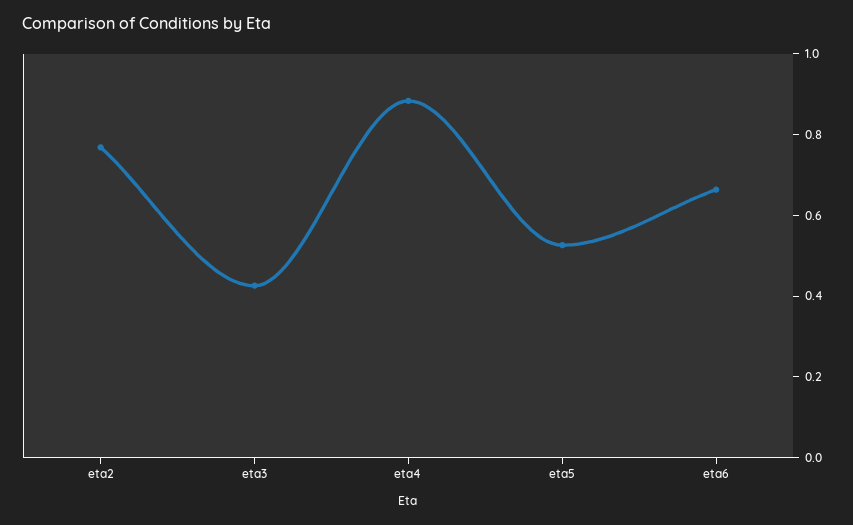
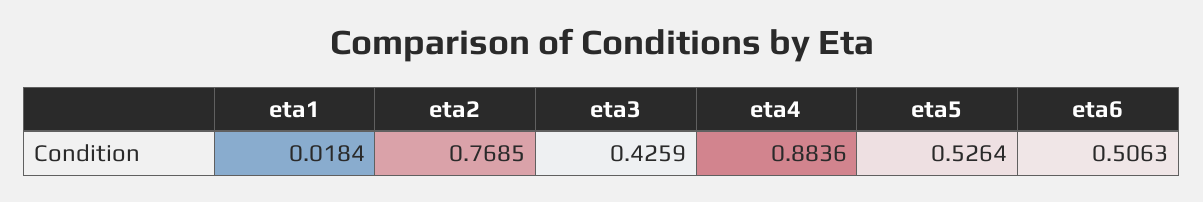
eta6: 0.65 -> 0.5063
eta1: none -> 0.0184

